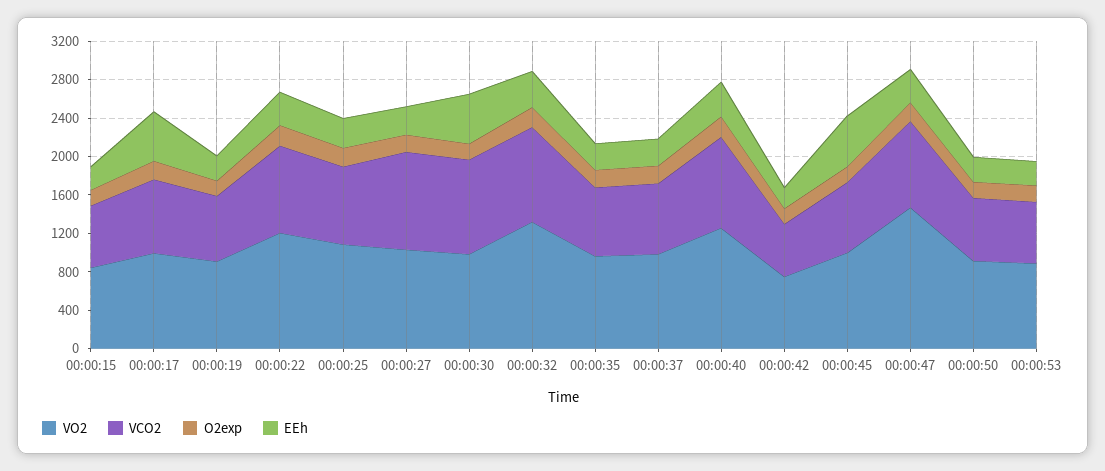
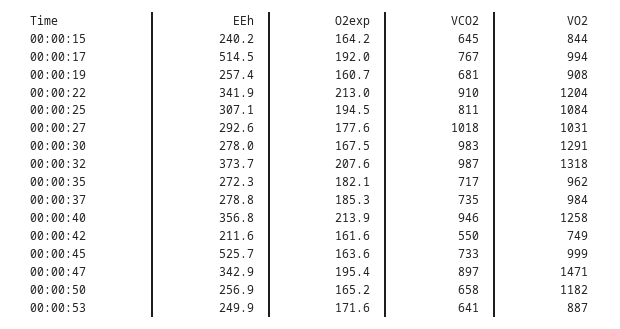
VO2, 00:00:30: 1000 -> 1291
EEh, 00:00:30: 500 -> 278
VO2, 00:00:50: 900 -> 1182

